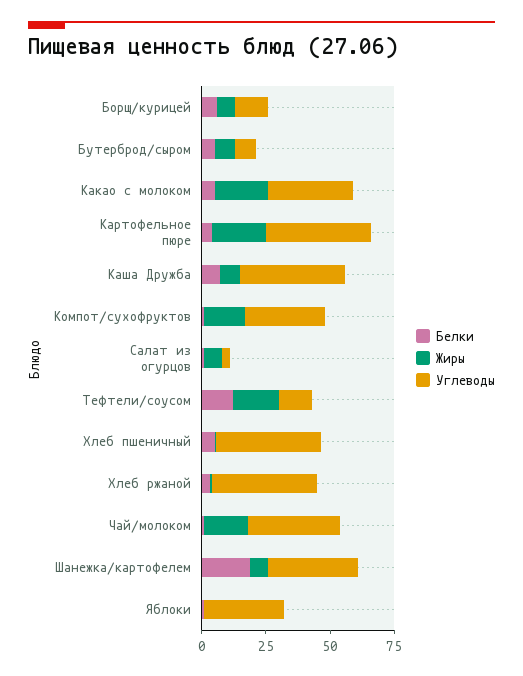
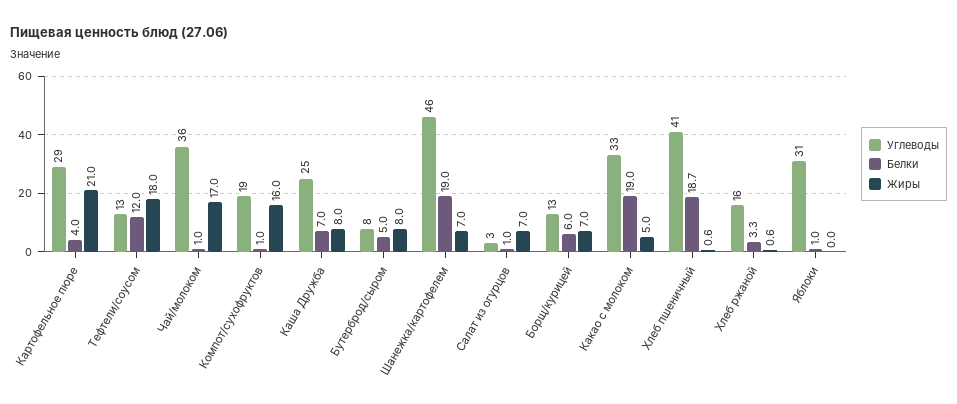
Белки, Какао с молоком: 5 -> 19
Жиры, Какао с молоком: 20 -> 5
Углеводы, Картофельное пюре: 40 -> 29
Углеводы, Каша Дружба: 40 -> 25
Углеводы, Компот/сухофруктов: 30 -> 19
Белки, Хлеб пшеничный: 5 -> 18.7
Углеводы, Хлеб ржаной: 40 -> 16
Углеводы, Шанежка/картофелем: 35 -> 46

